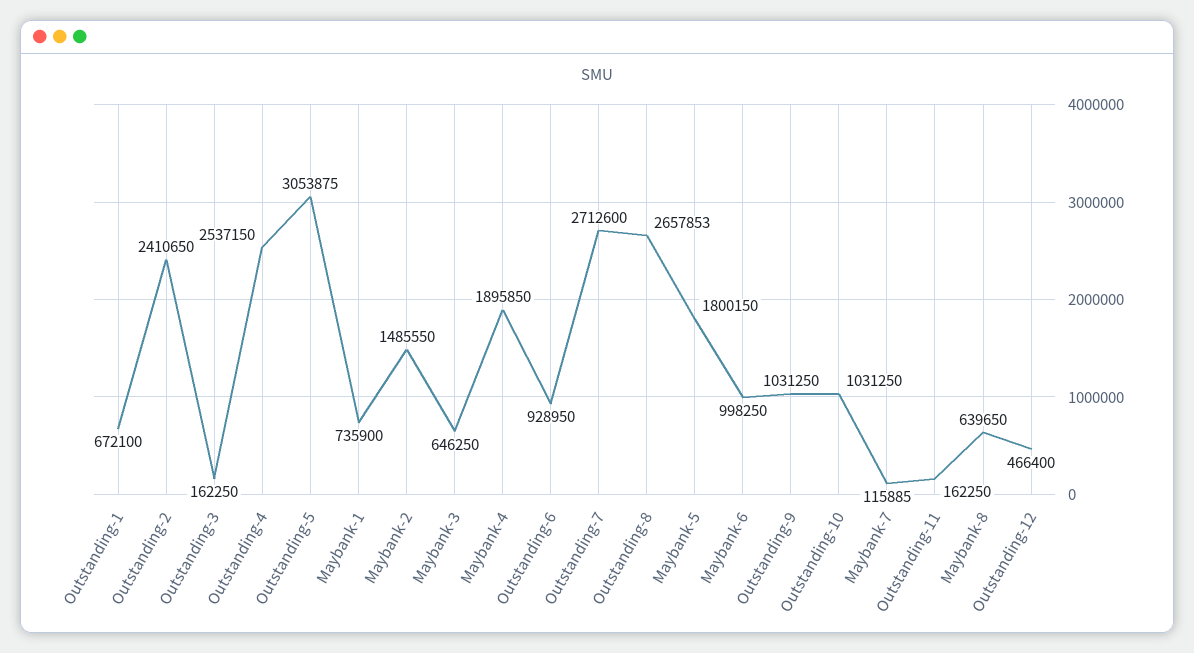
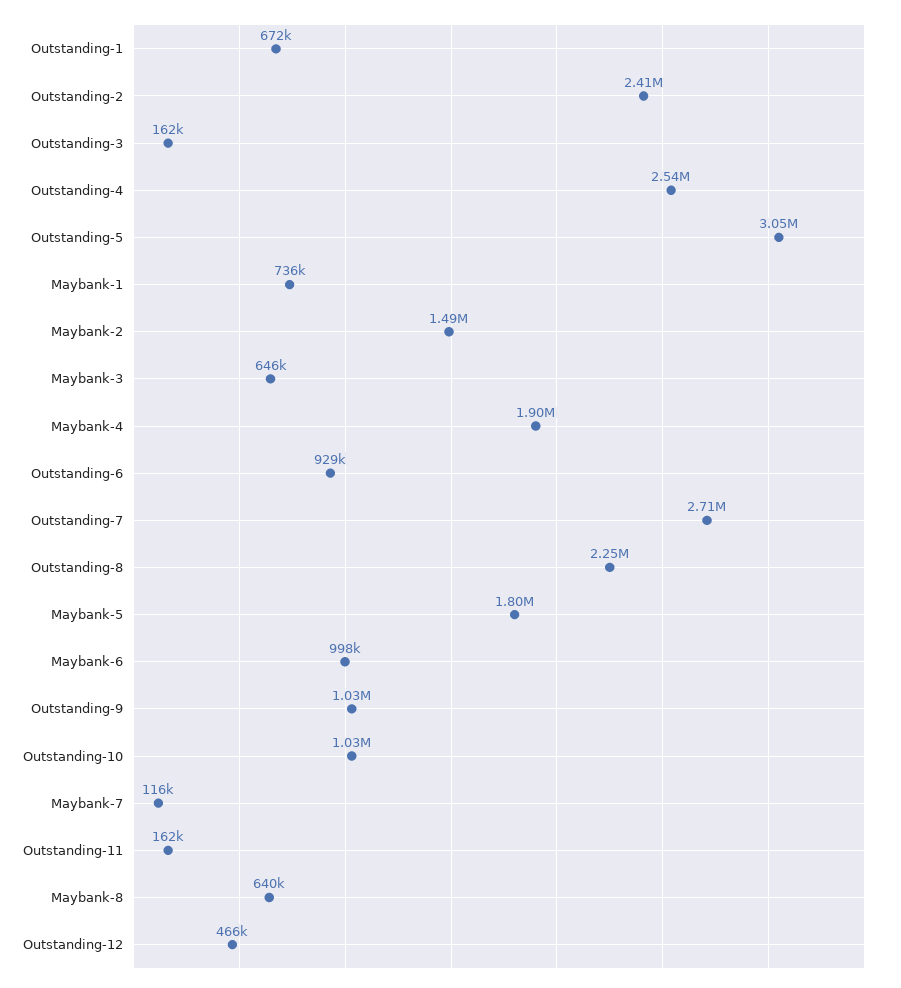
Outstanding-8: 2657853 -> 2250000

